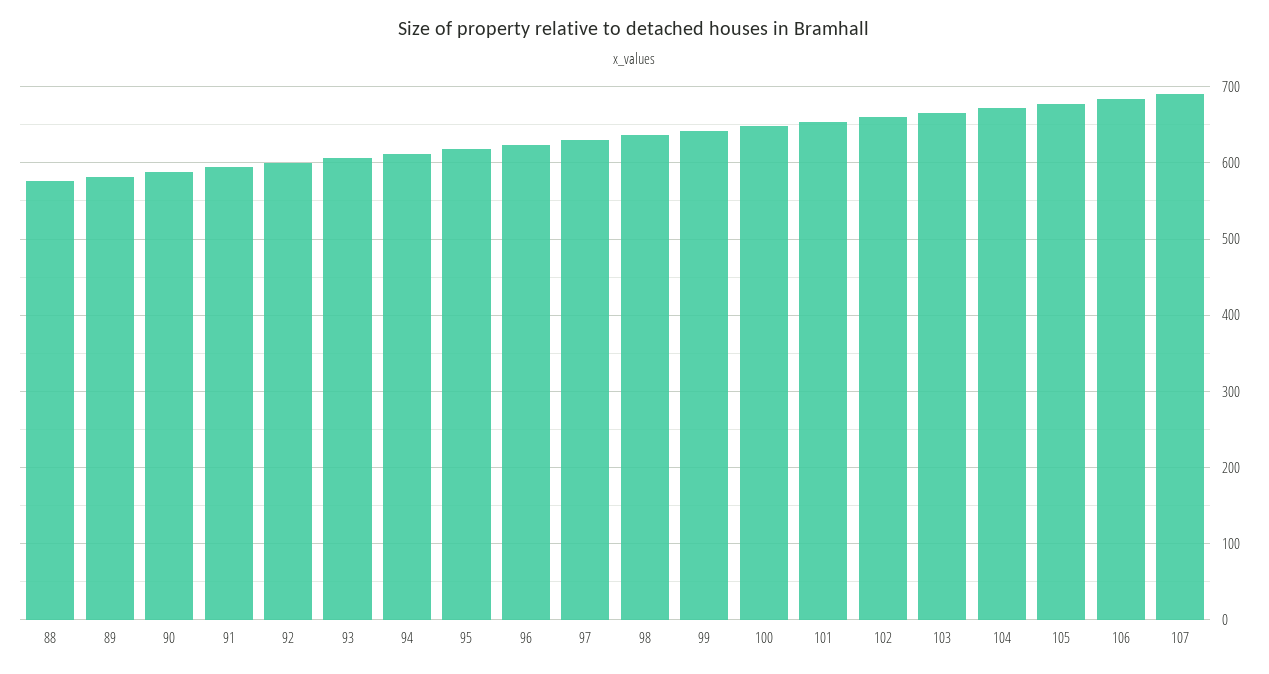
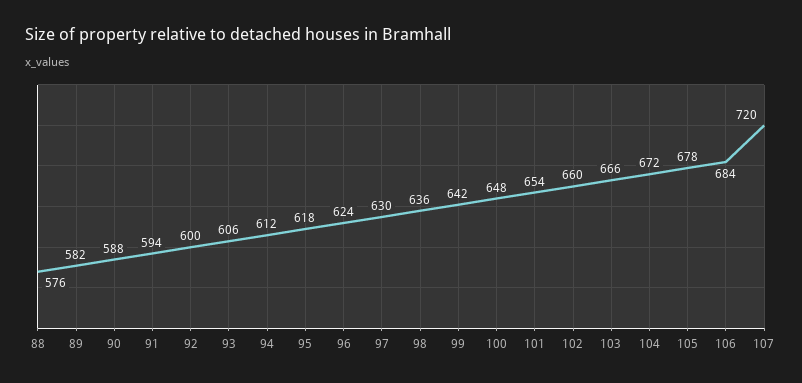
107: 690 -> 720

